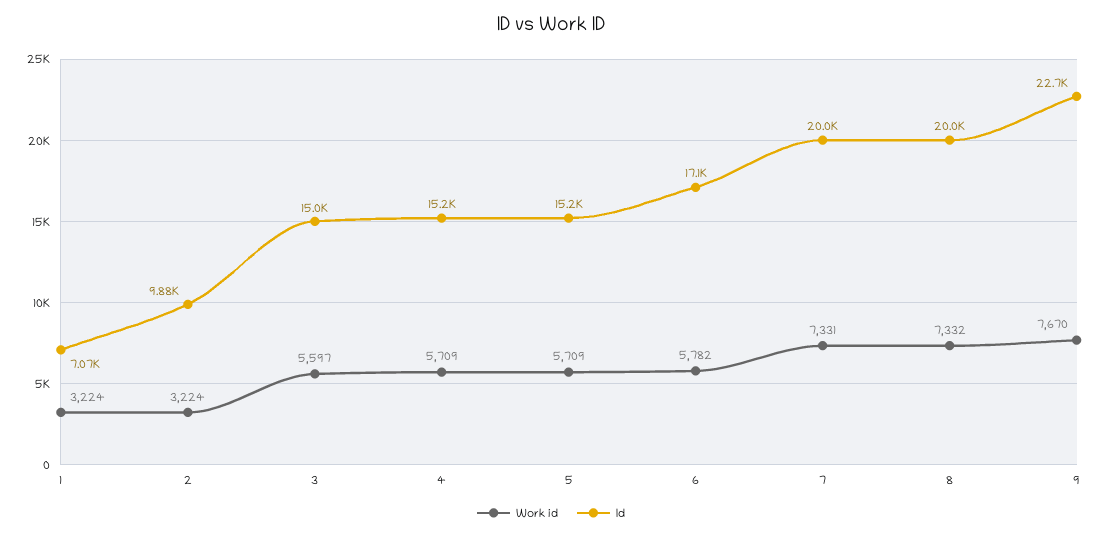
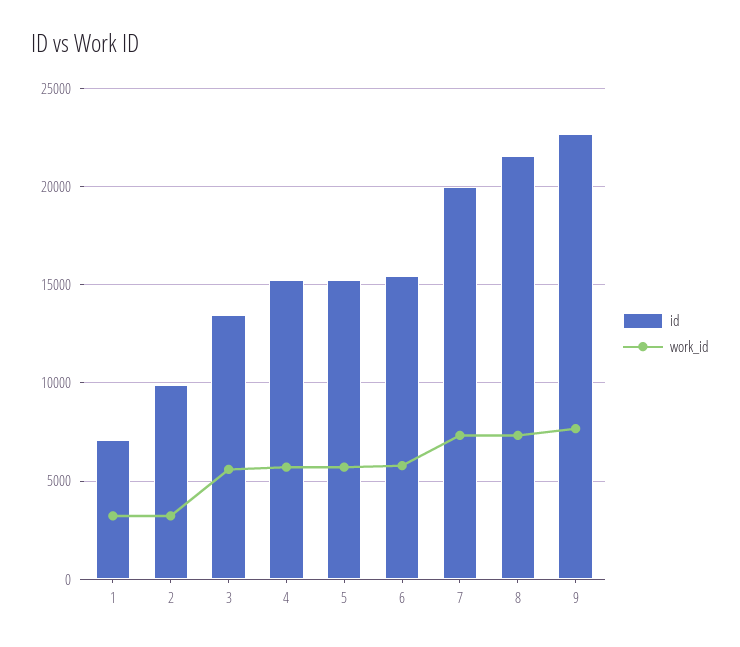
Id, 3: 15000 -> 13500
Id, 6: 17100 -> 15500
Id, 8: 20000 -> 21500

